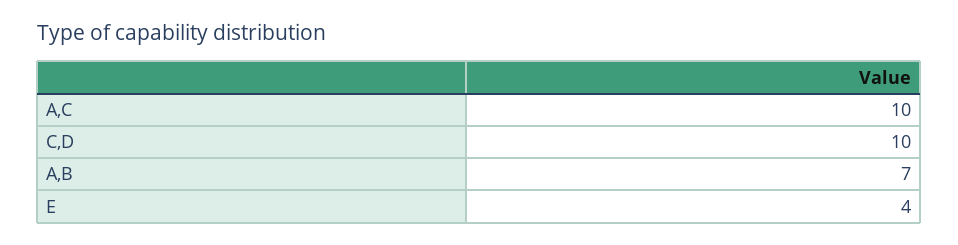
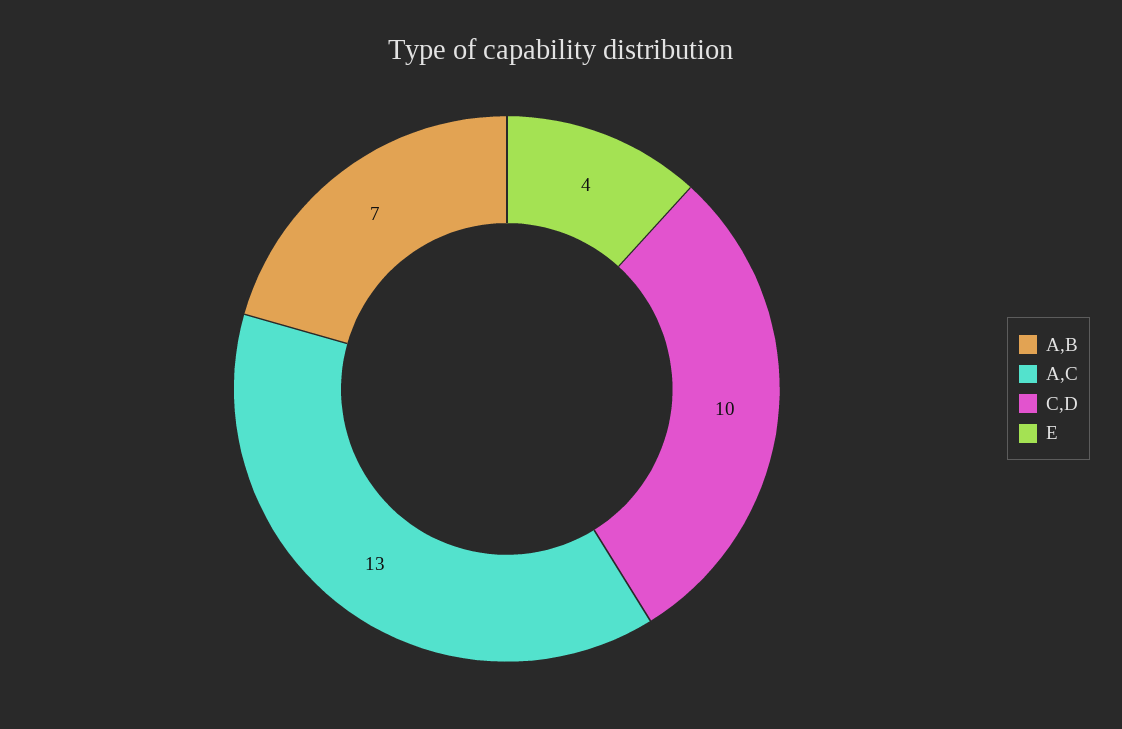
A,C: 10 -> 13

